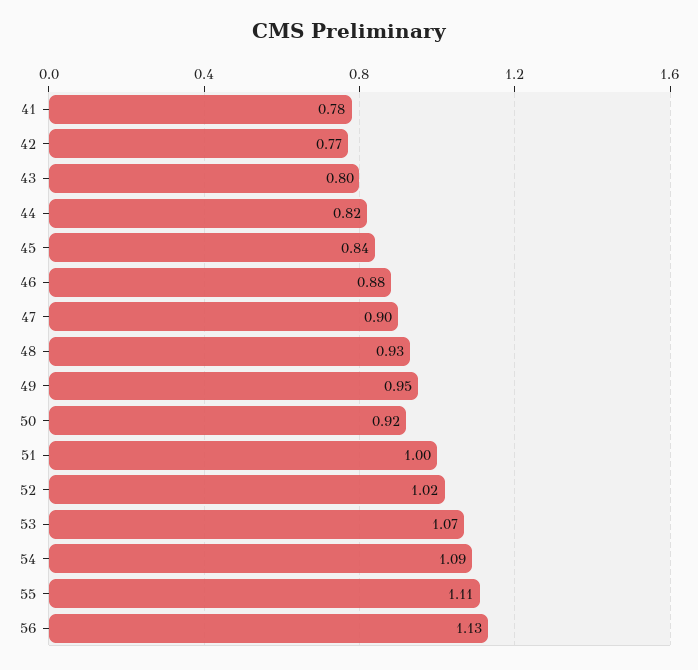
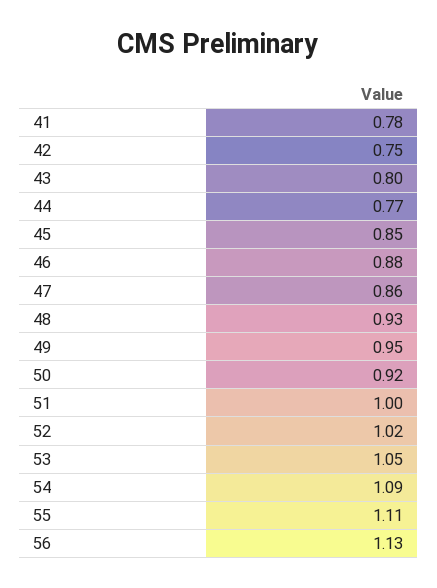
42: 0.77 -> 0.75
44: 0.82 -> 0.77
45: 0.84 -> 0.85
47: 0.9 -> 0.86
53: 1.07 -> 1.05

